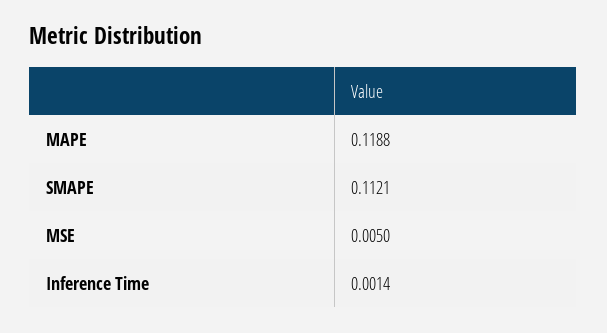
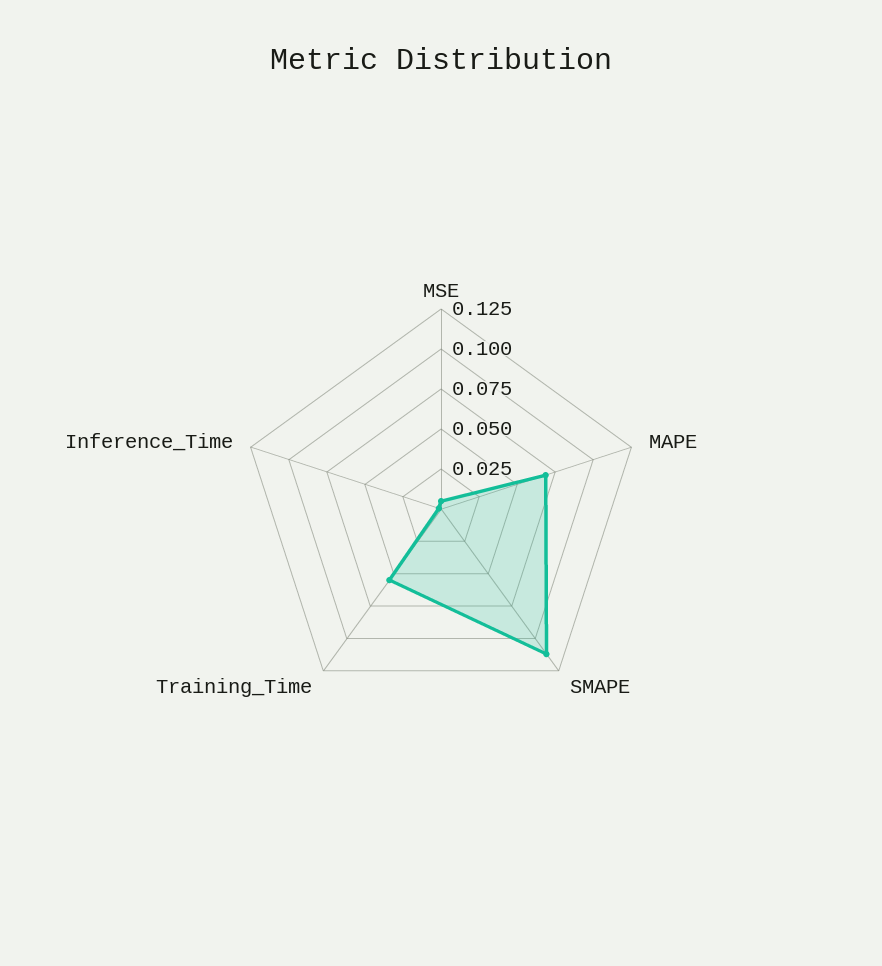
MAPE: 0.1188 -> 0.07
Training_Time: none -> 0.055

